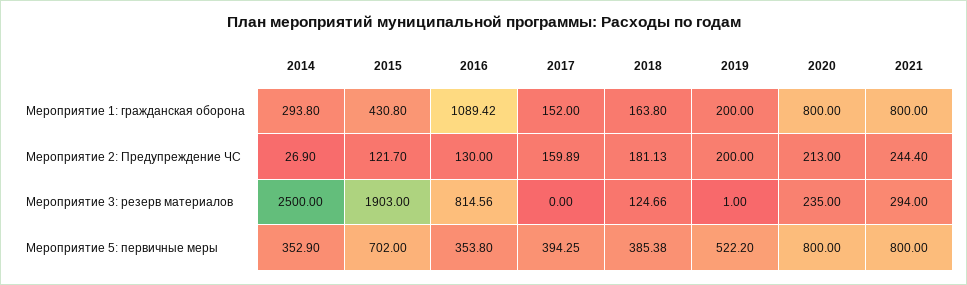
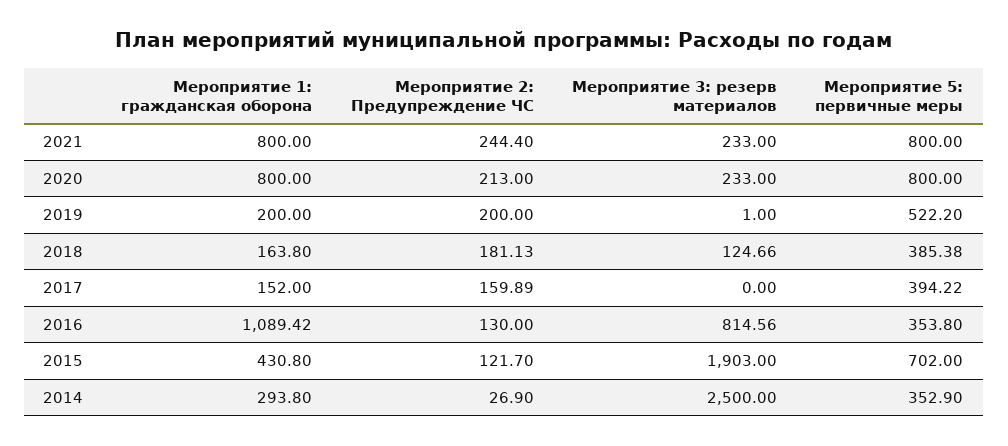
2020, Мероприятие 3: резерв материалов: 235 -> 233
2021, Мероприятие 3: резерв материалов: 294 -> 233
2017, Мероприятие 5: первичные меры: 394.25 -> 394.22

